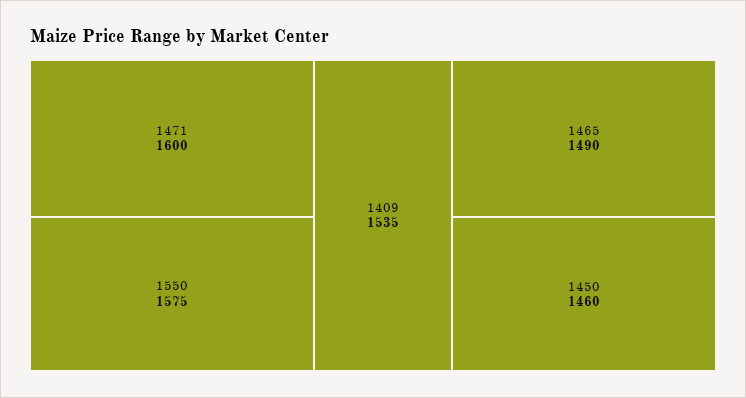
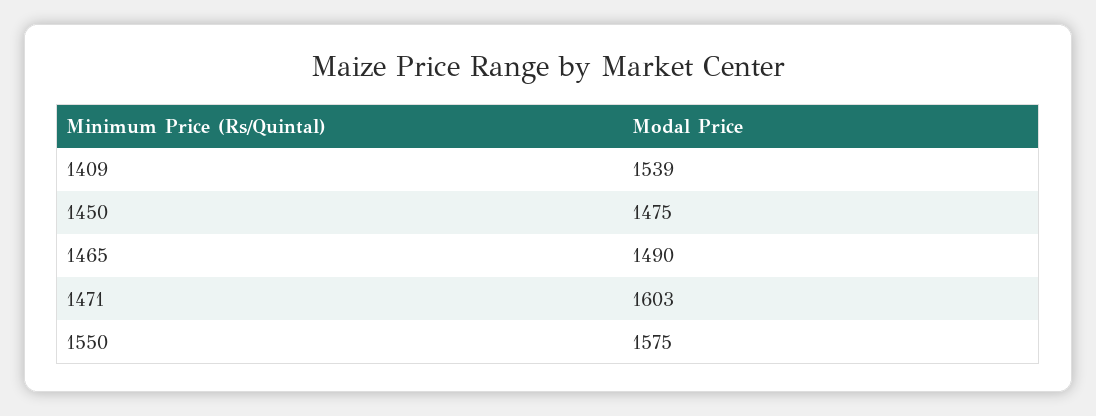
1471: 1600 -> 1603
1409: 1535 -> 1539
1450: 1460 -> 1475

